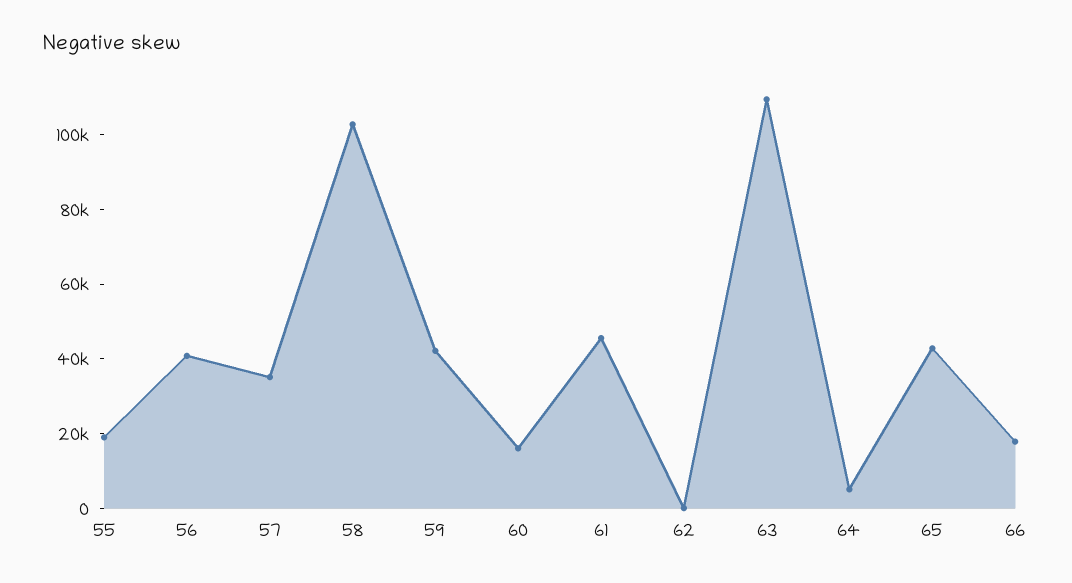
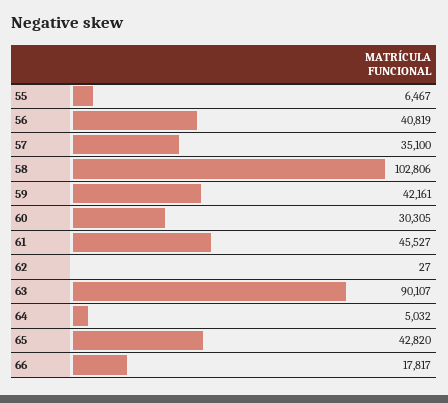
55: 20000 -> 6467
60: 15000 -> 30305
63: 110000 -> 90107

